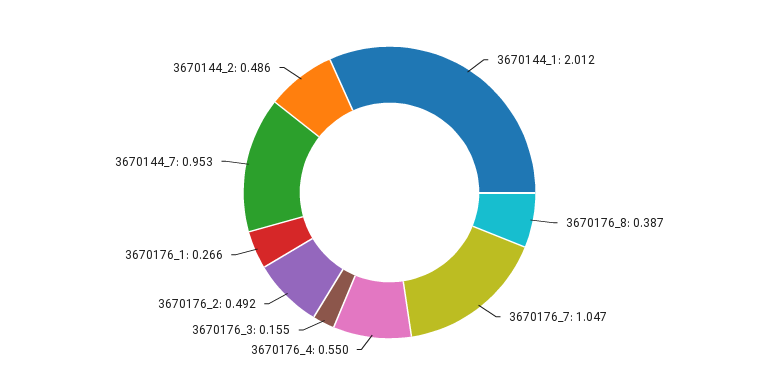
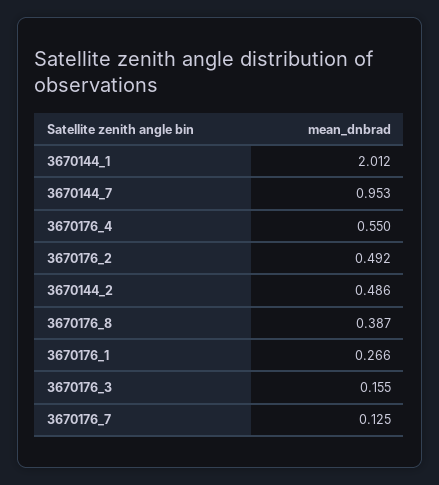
3670176_7: 1.047 -> 0.125

